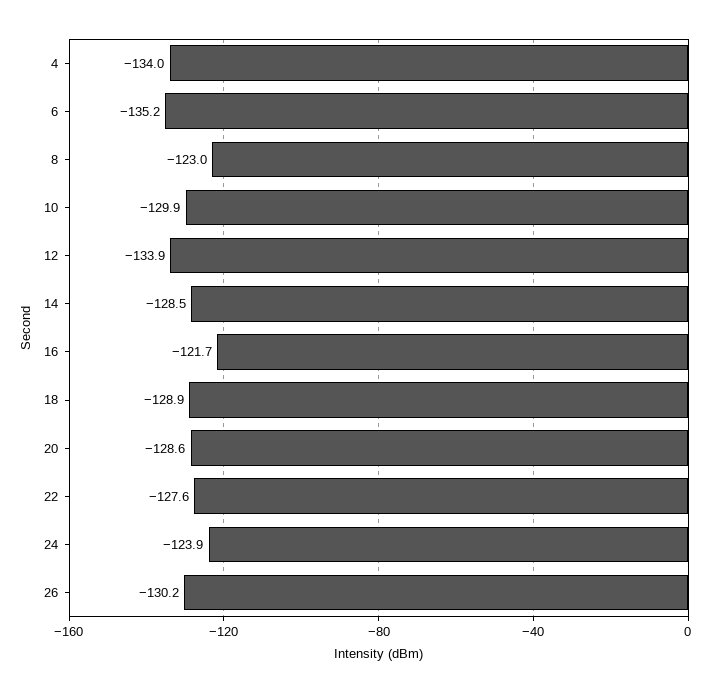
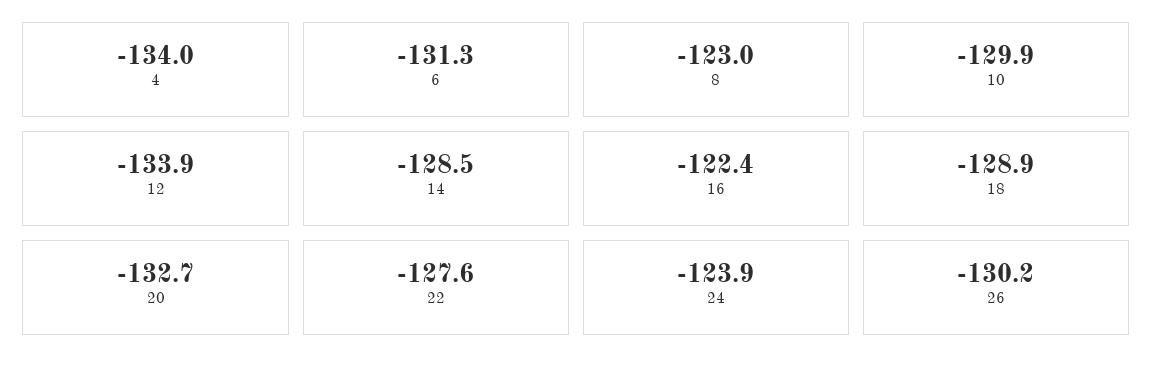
6: -135.2 -> -131.3
16: -121.7 -> -122.4
20: -128.6 -> -132.7

